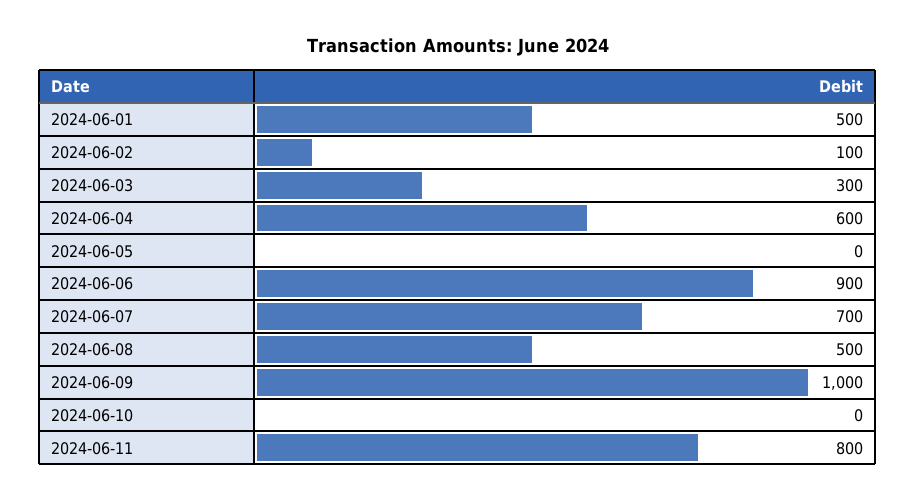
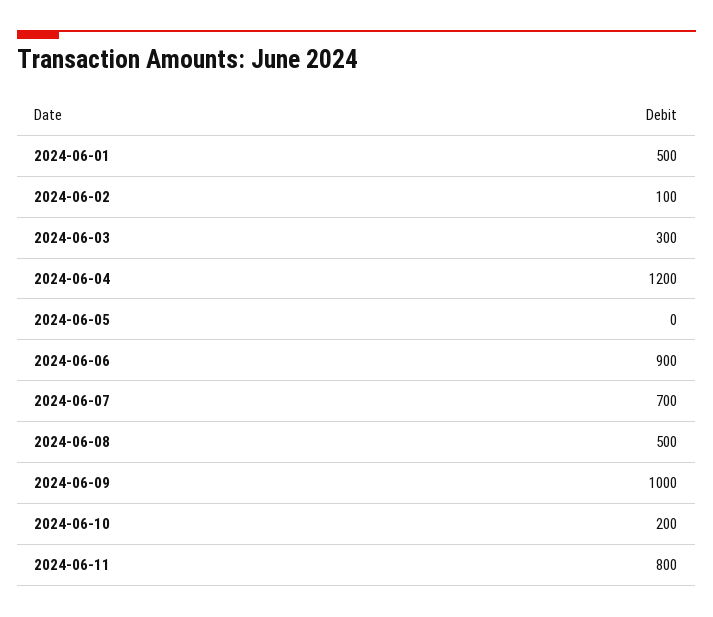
2024-06-04: 600 -> 1200
2024-06-10: 0 -> 200

